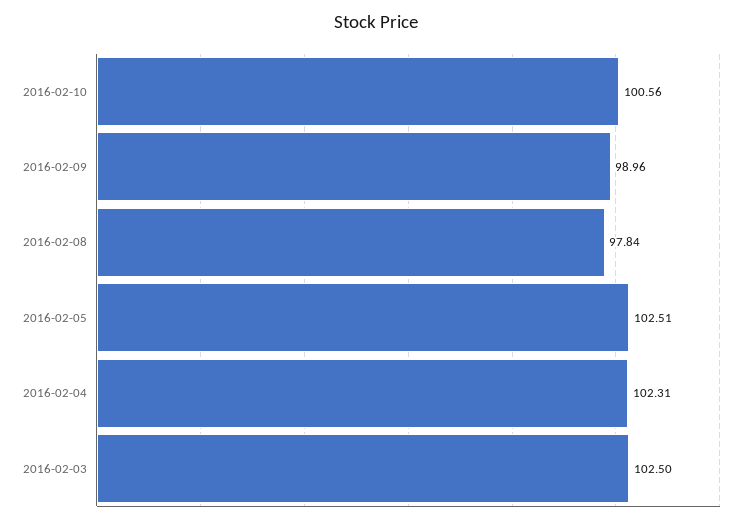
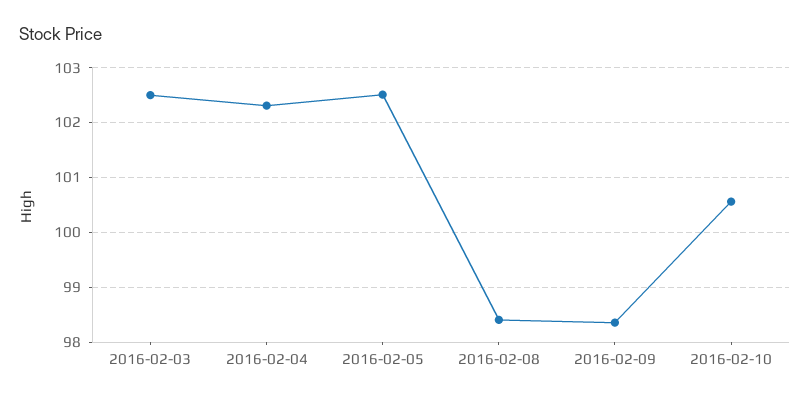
2016-02-09: 98.96 -> 98.4
2016-02-08: 97.84 -> 98.4

